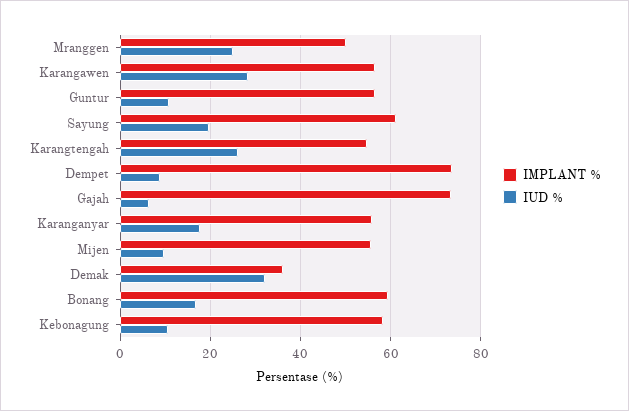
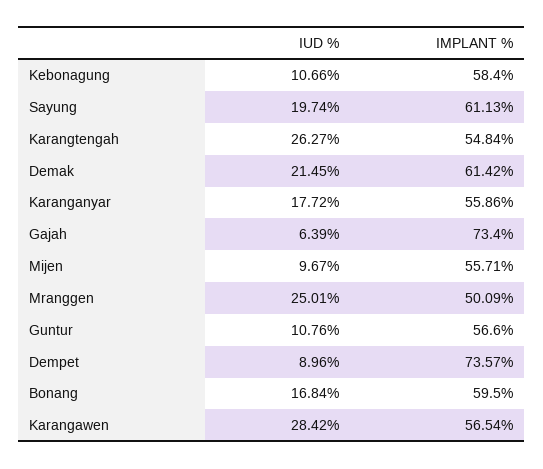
IMPLANT %, Demak: 36 -> 61.42
IUD %, Demak: 32 -> 21.45

